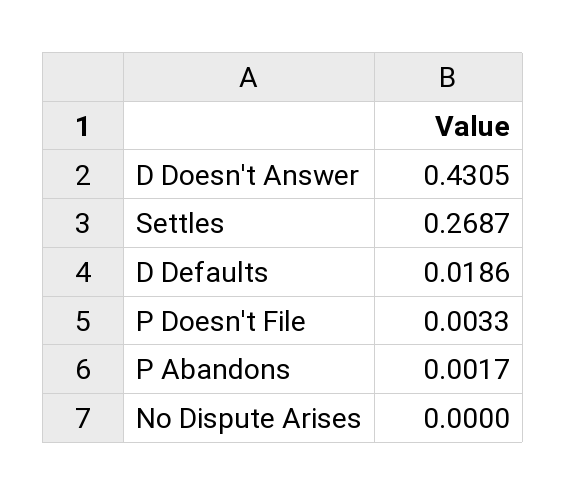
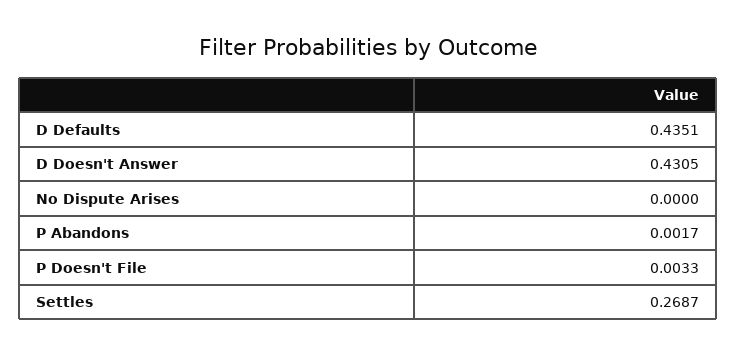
D Defaults: 0.0186 -> 0.4351

